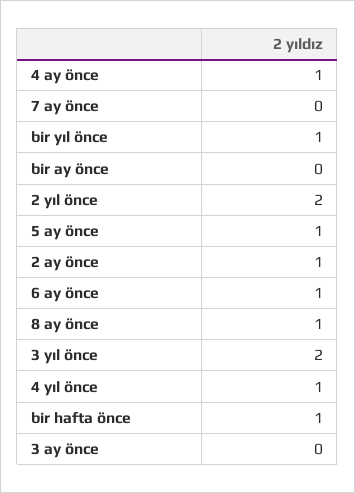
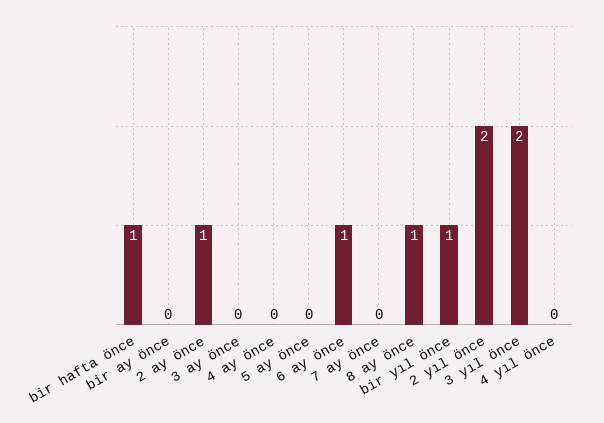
4 ay önce: 1 -> 0
5 ay önce: 1 -> 0
4 yıl önce: 1 -> 0

